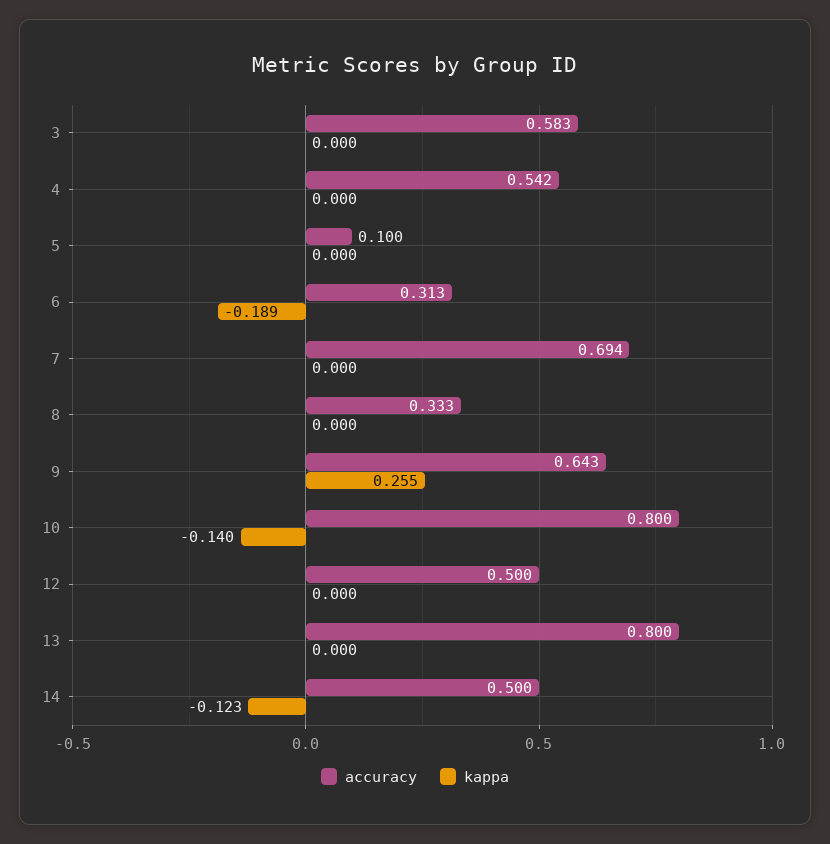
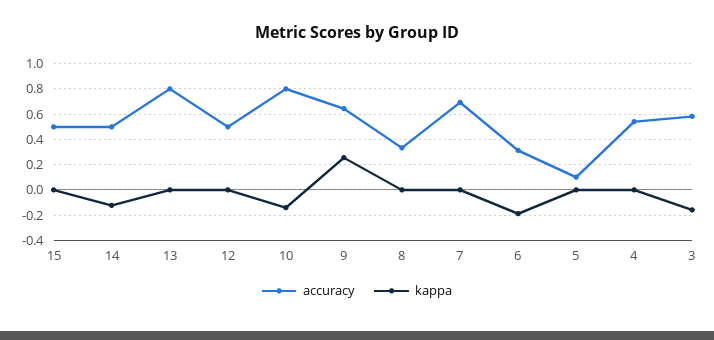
kappa, 3: 0 -> -0.15
accuracy, 15: none -> 0.5
kappa, 15: none -> 0

